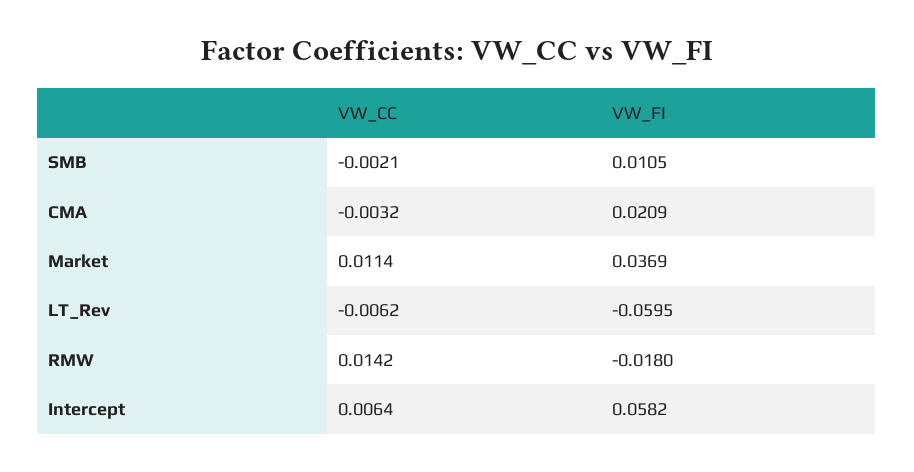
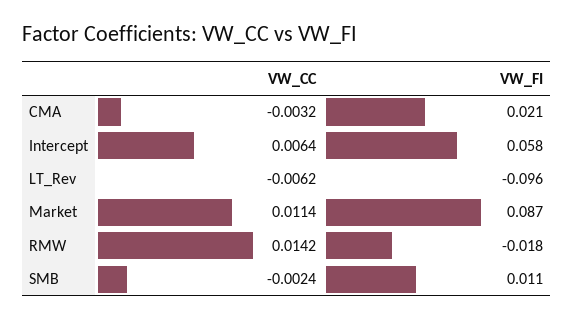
VW_CC, SMB: -0.0021 -> -0.0024
VW_FI, Market: 0.0369 -> 0.087
VW_FI, LT_Rev: -0.0595 -> -0.096

